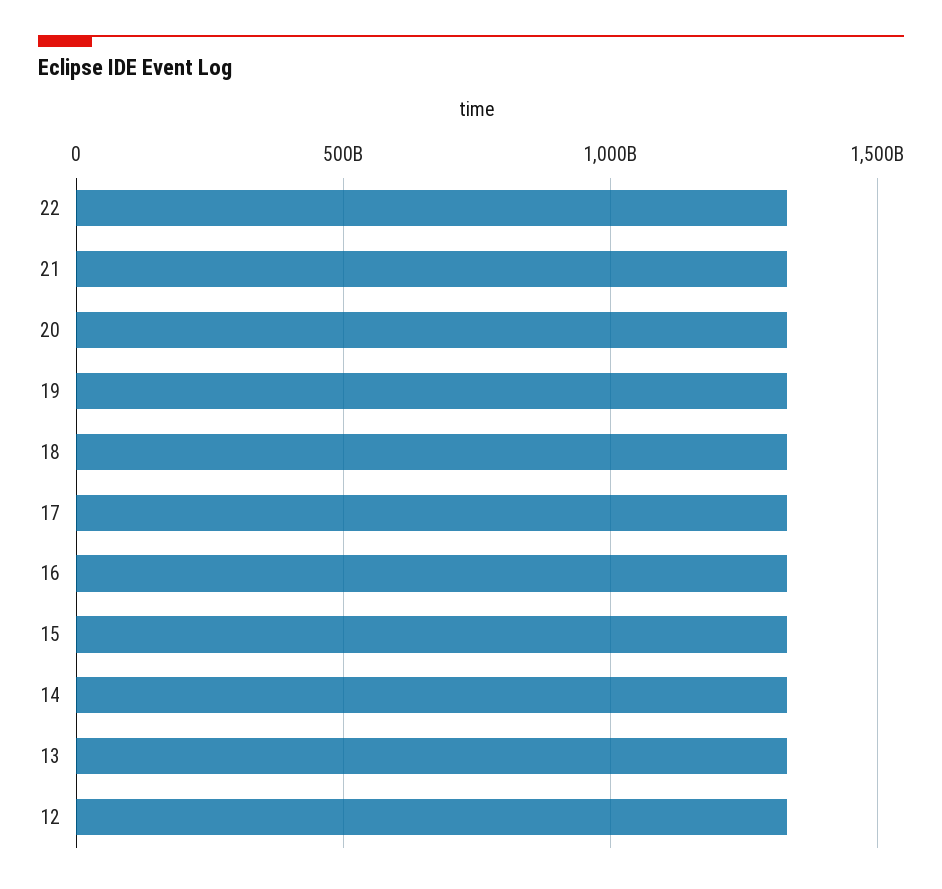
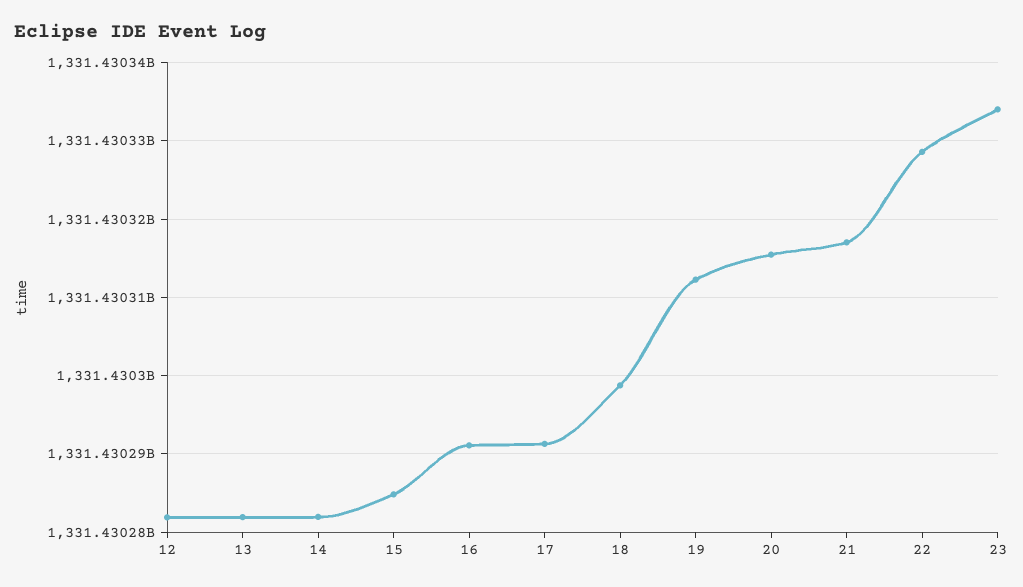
23: none -> 1331430334000

